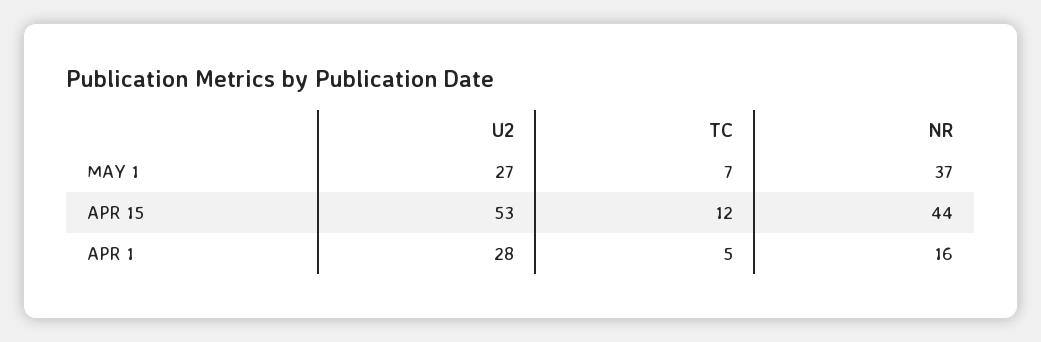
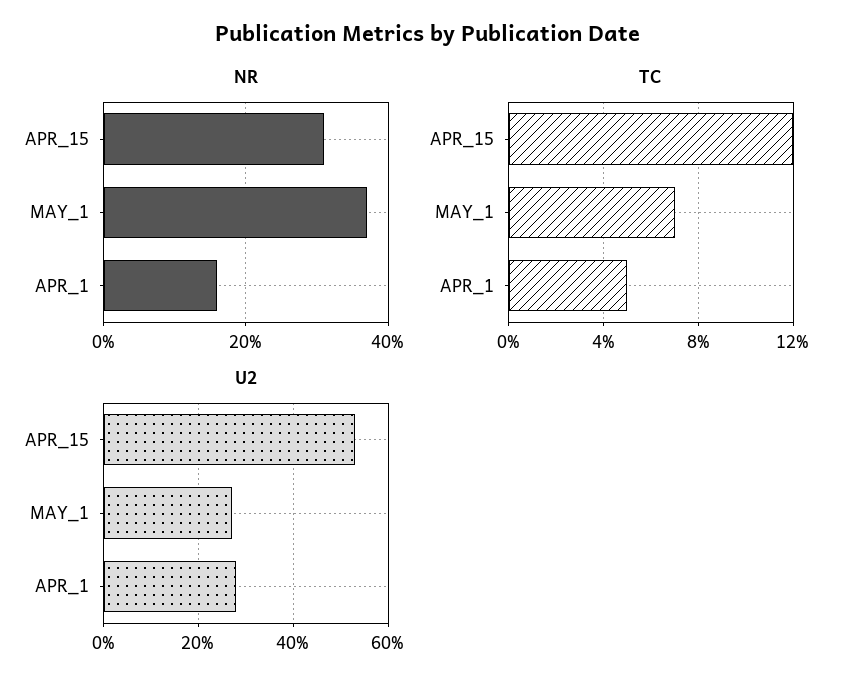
NR, APR 15: 44 -> 30

